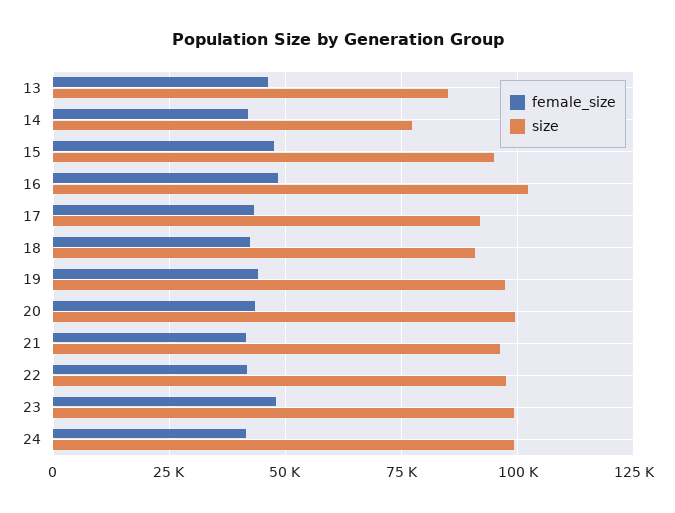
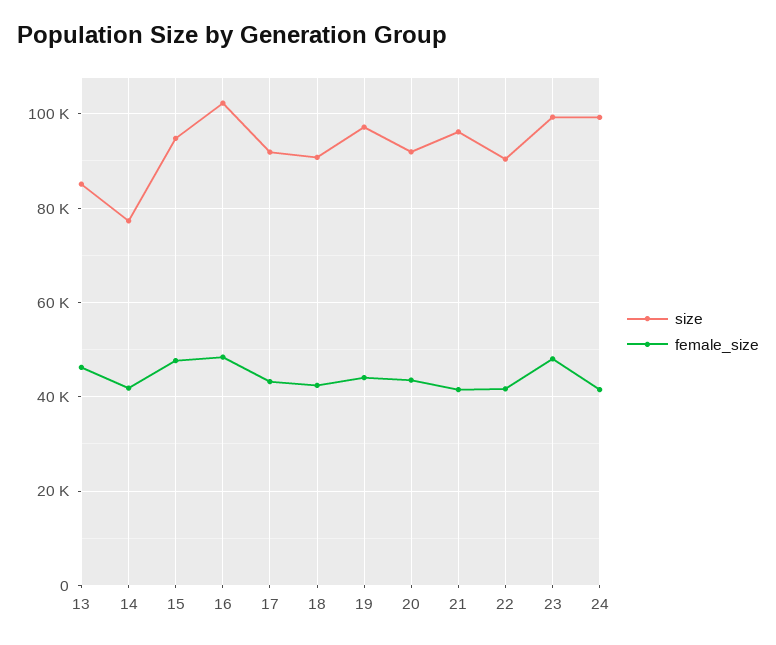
size, 20: 100000 -> 92000
size, 22: 97500 -> 90000

